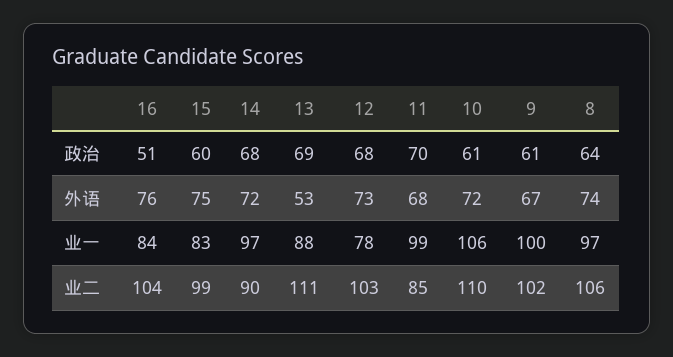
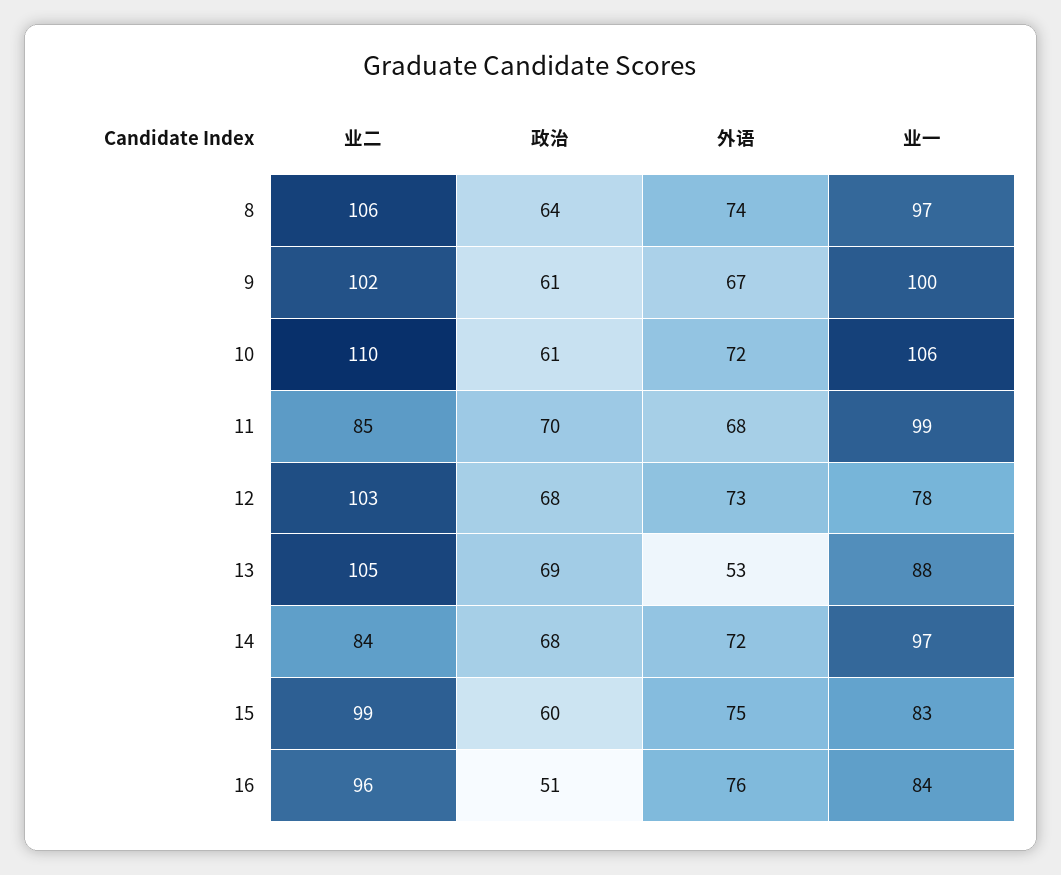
16, 业二: 104 -> 96
14, 业二: 90 -> 84
13, 业二: 111 -> 105

